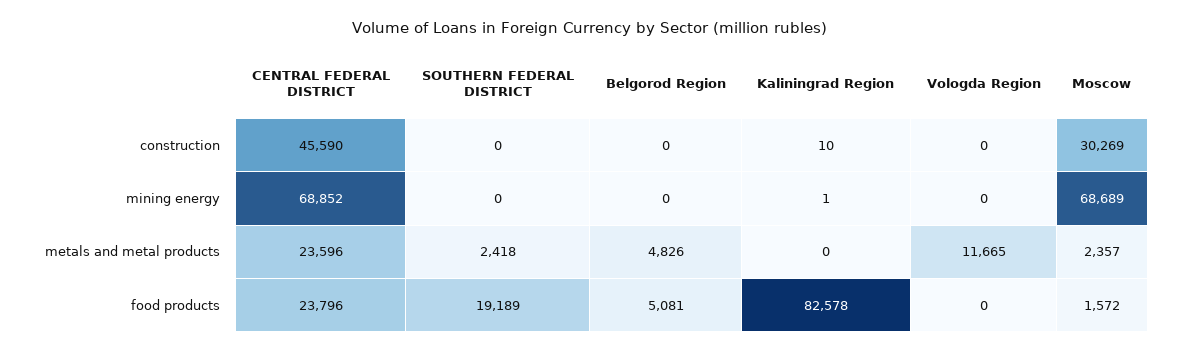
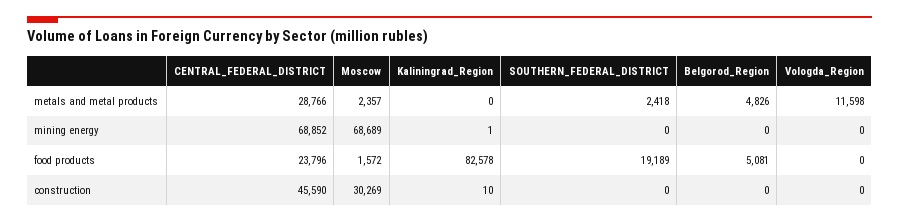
CENTRAL FEDERAL DISTRICT, metals and metal products: 23596 -> 28766
Vologda Region, metals and metal products: 11665 -> 11598

